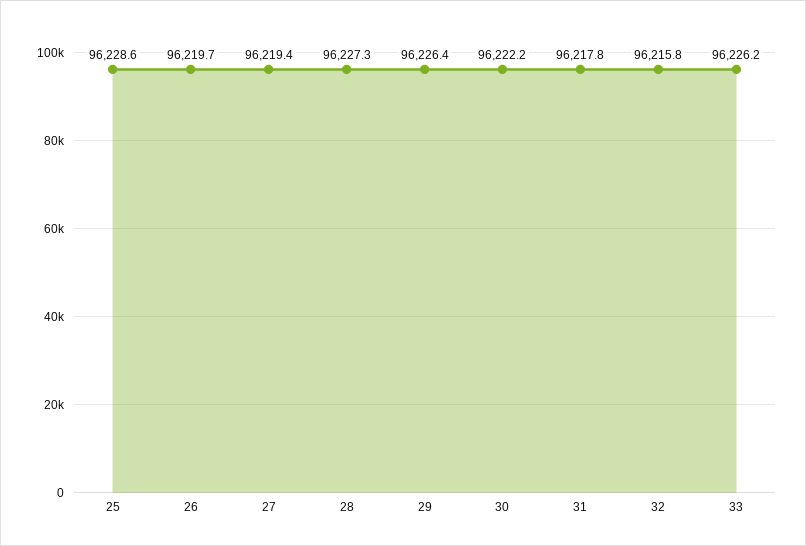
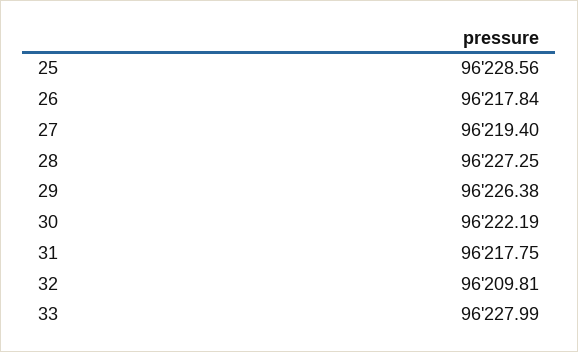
26: 96219.7 -> 96217.84
32: 96215.8 -> 96209.81
33: 96226.2 -> 96227.99

